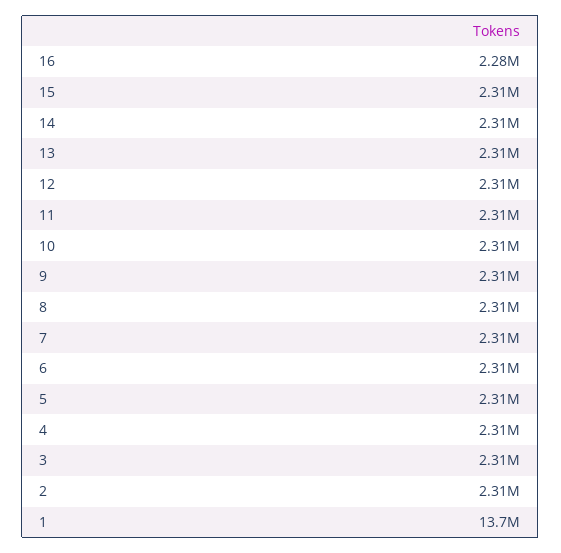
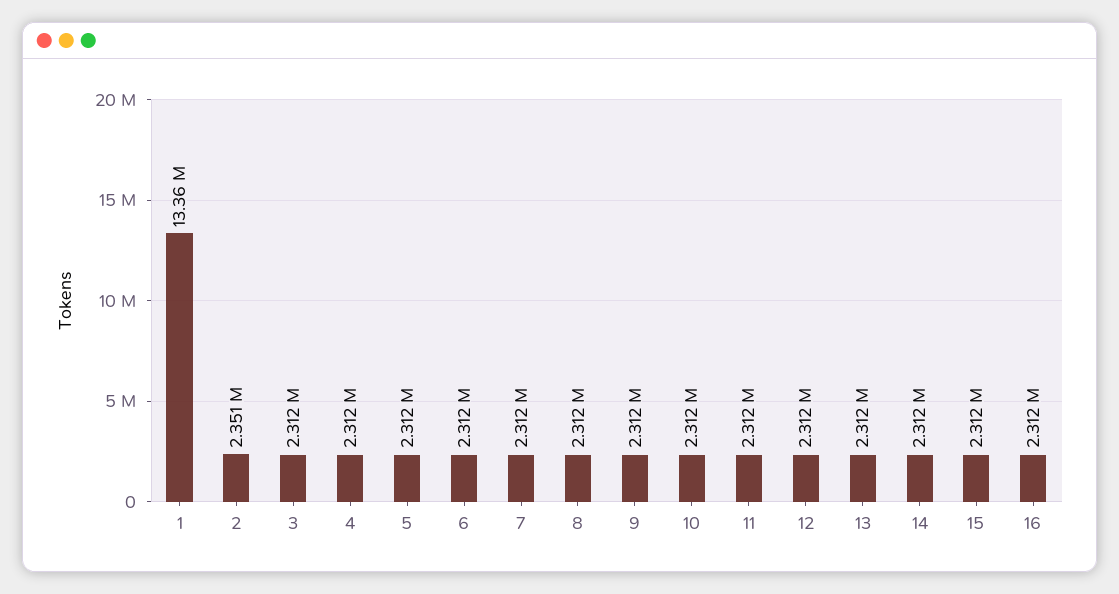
16: 2280000 -> 2312000
2: 2310000 -> 2351000
1: 13700000 -> 13360000

